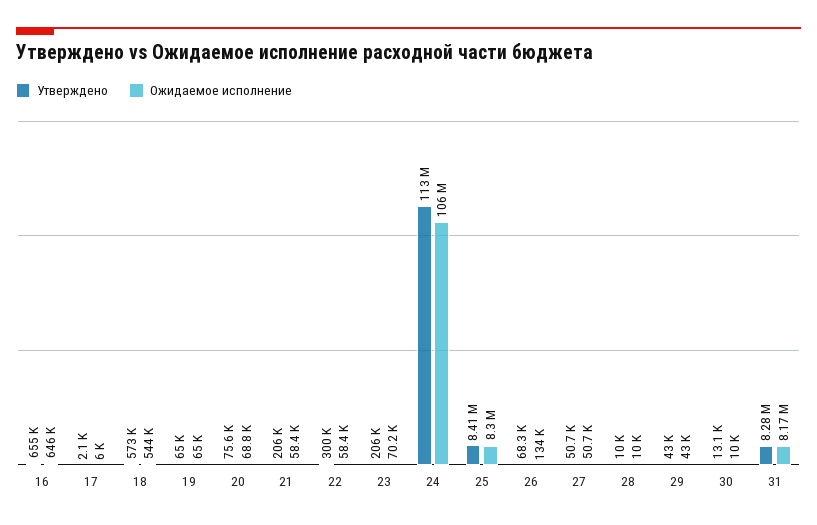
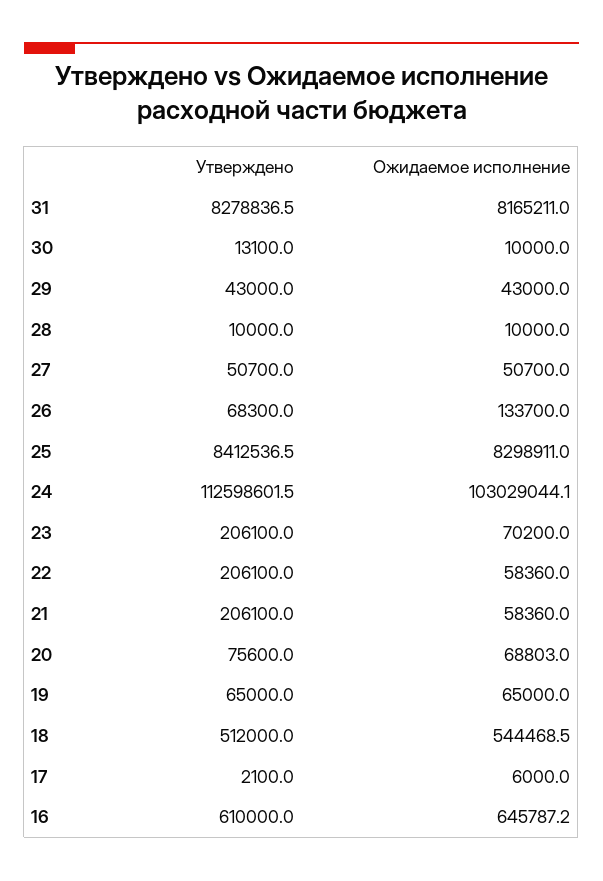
Утверждено, 16: 655000 -> 610000
Утверждено, 18: 573000 -> 512000
Утверждено, 22: 300000 -> 206100
Ожидаемое исполнение, 24: 106000000 -> 103029044.1

